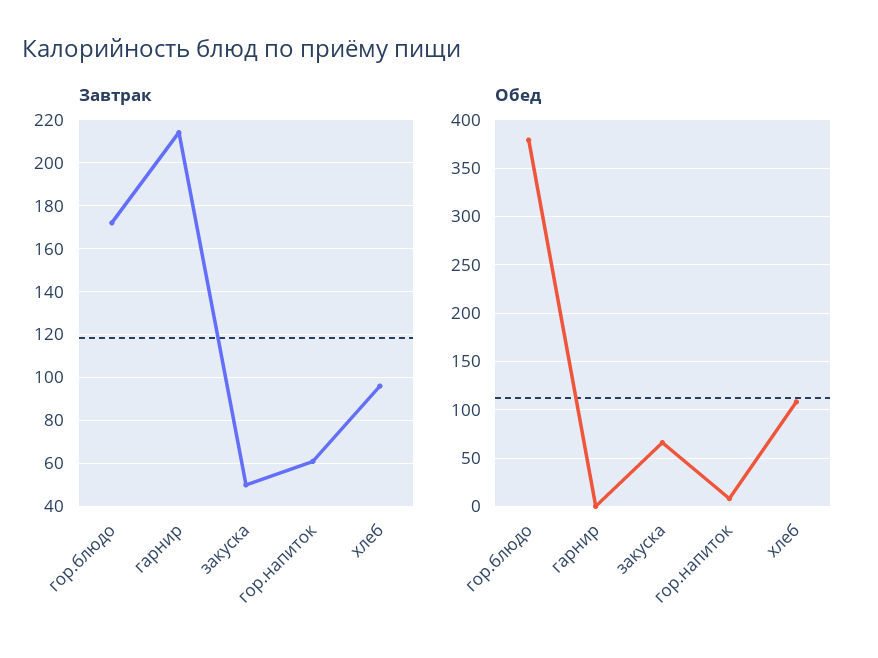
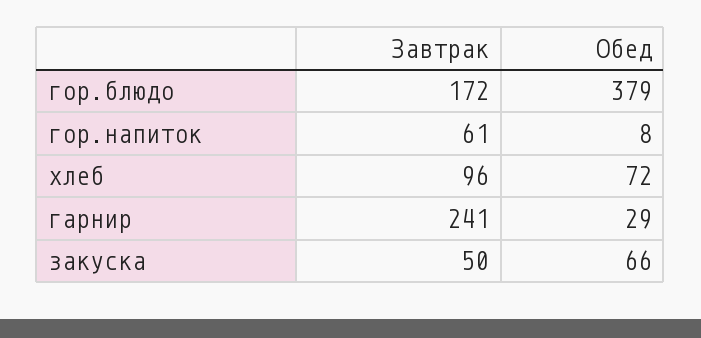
Завтрак, гарнир: 215 -> 241
Обед, гарнир: 0 -> 29
Обед, хлеб: 110 -> 72

